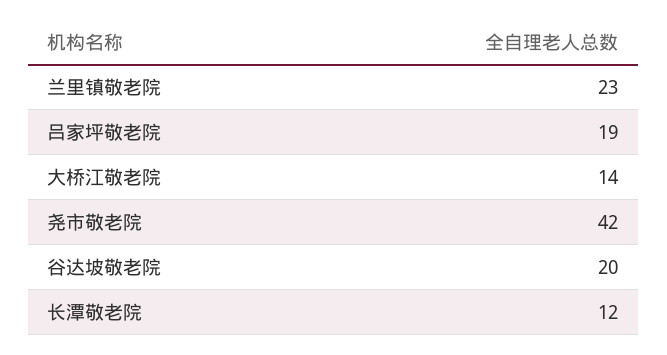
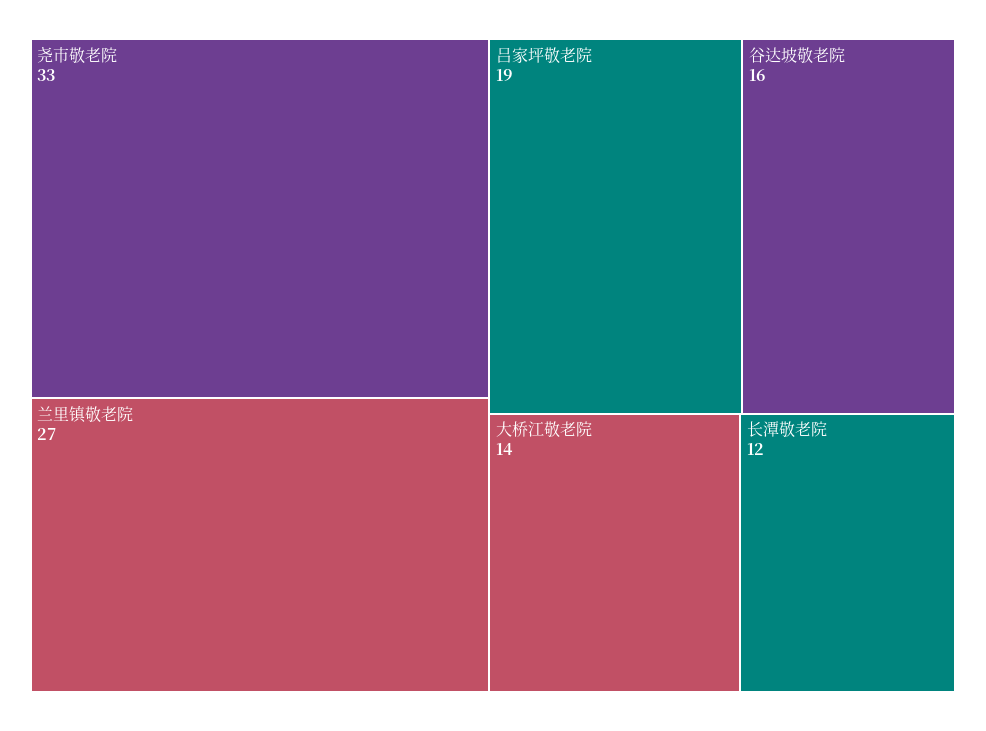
兰里镇敬老院: 23 -> 27
尧市敬老院: 42 -> 33
谷达坡敬老院: 20 -> 16

